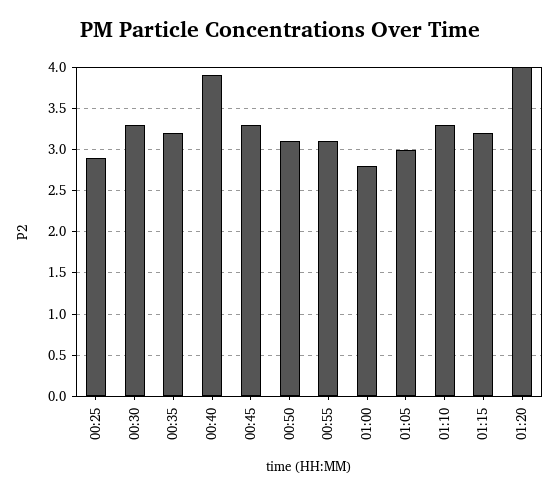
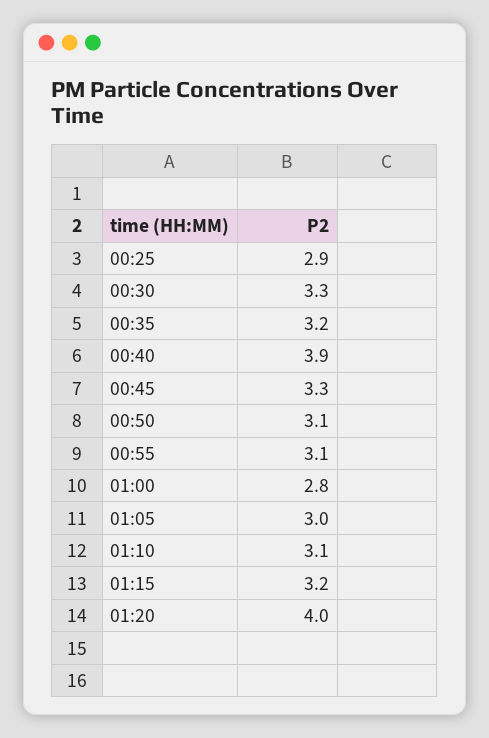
01:10: 3.3 -> 3.1

